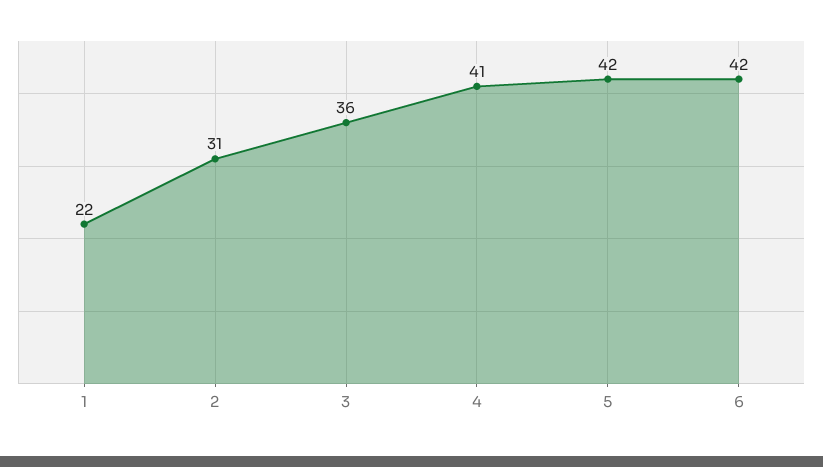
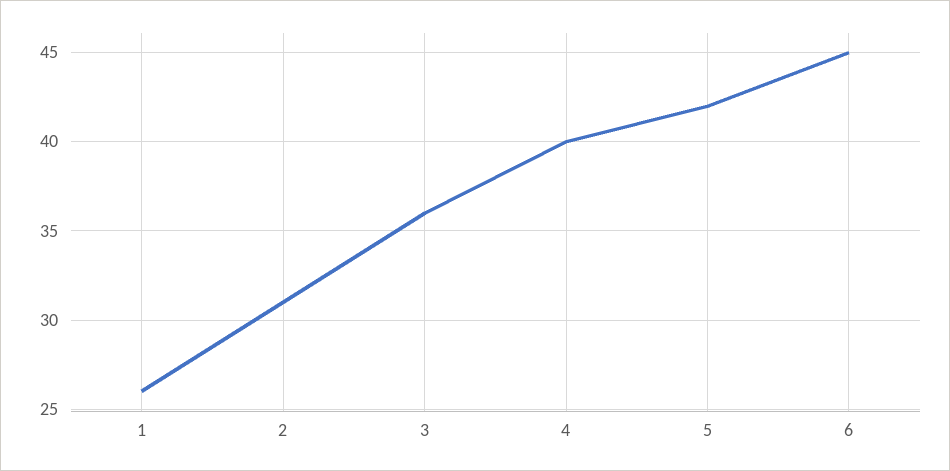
1: 22 -> 26
4: 41 -> 40
6: 42 -> 45

